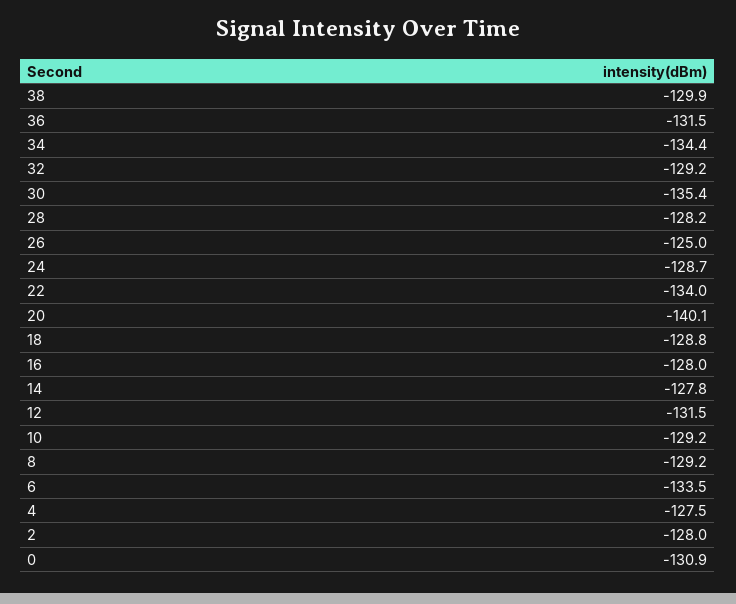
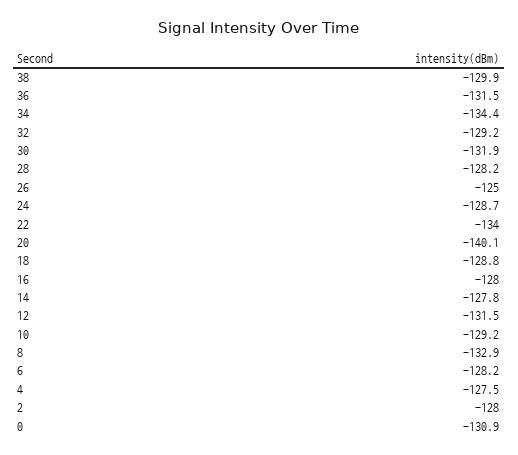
30: -135.4 -> -131.9
8: -129.2 -> -132.9
6: -133.5 -> -128.2

